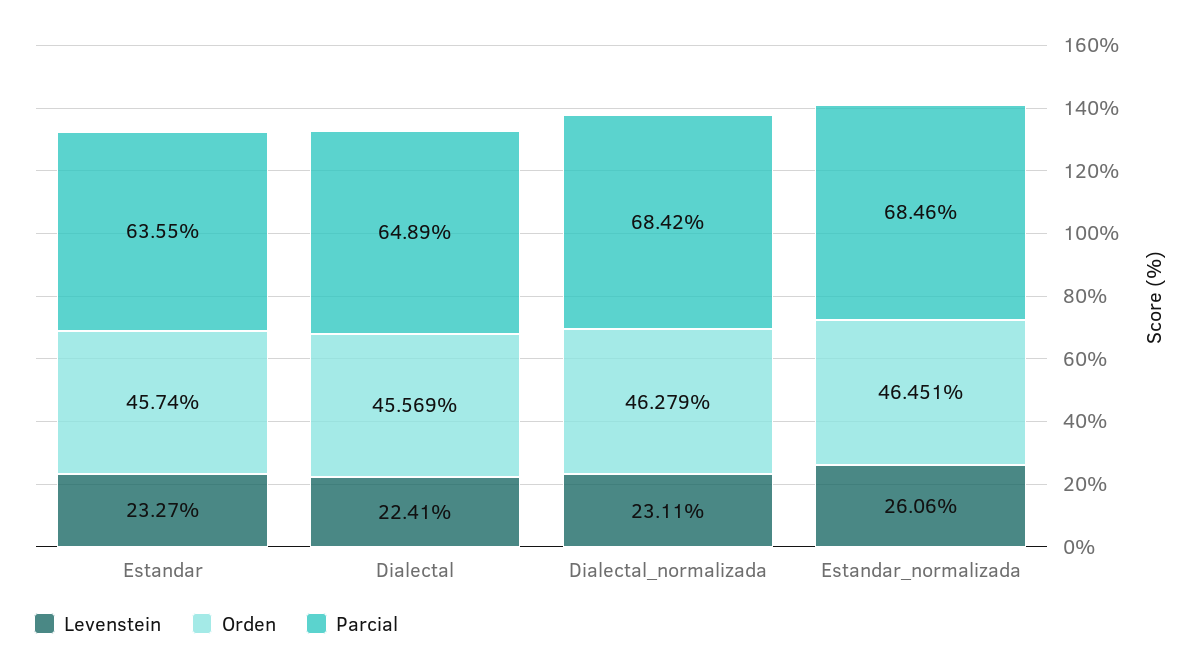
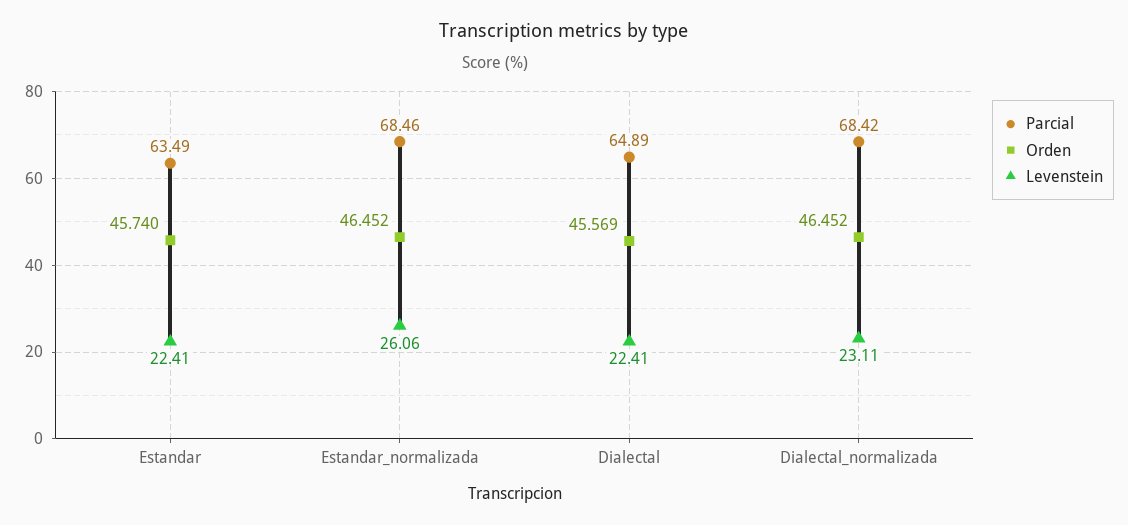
Levenstein, Estandar: 23.27 -> 22.41
Parcial, Estandar: 63.55 -> 63.49
Orden, Dialectal_normalizada: 46.279 -> 46.452
Orden, Estandar_normalizada: 46.451 -> 46.452

